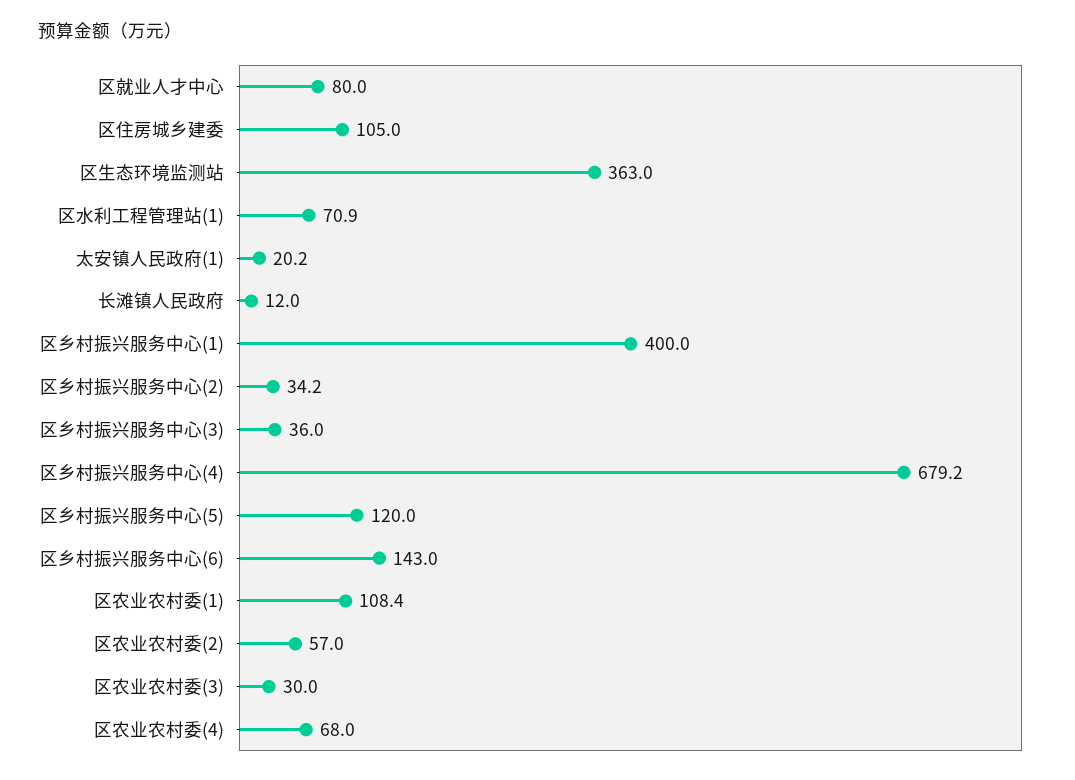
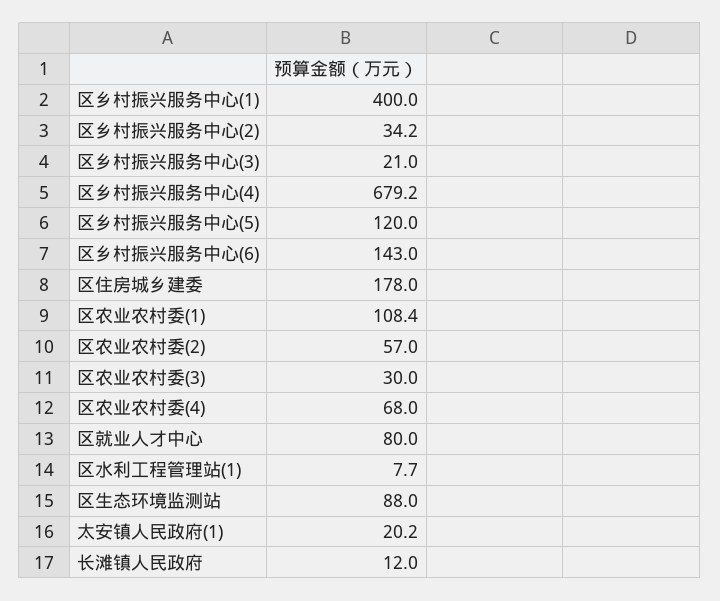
区住房城乡建委: 105 -> 178
区生态环境监测站: 363 -> 88
区水利工程管理站(1): 70.9 -> 7.7
区乡村振兴服务中心(3): 36 -> 21

